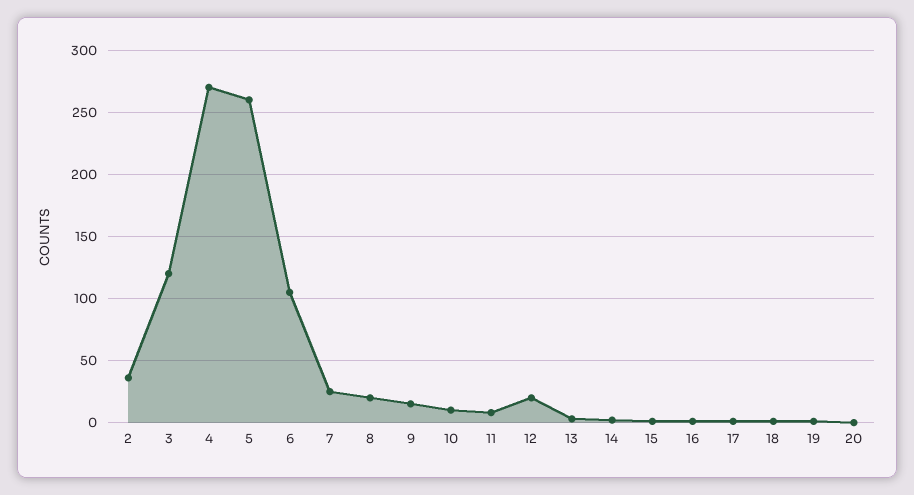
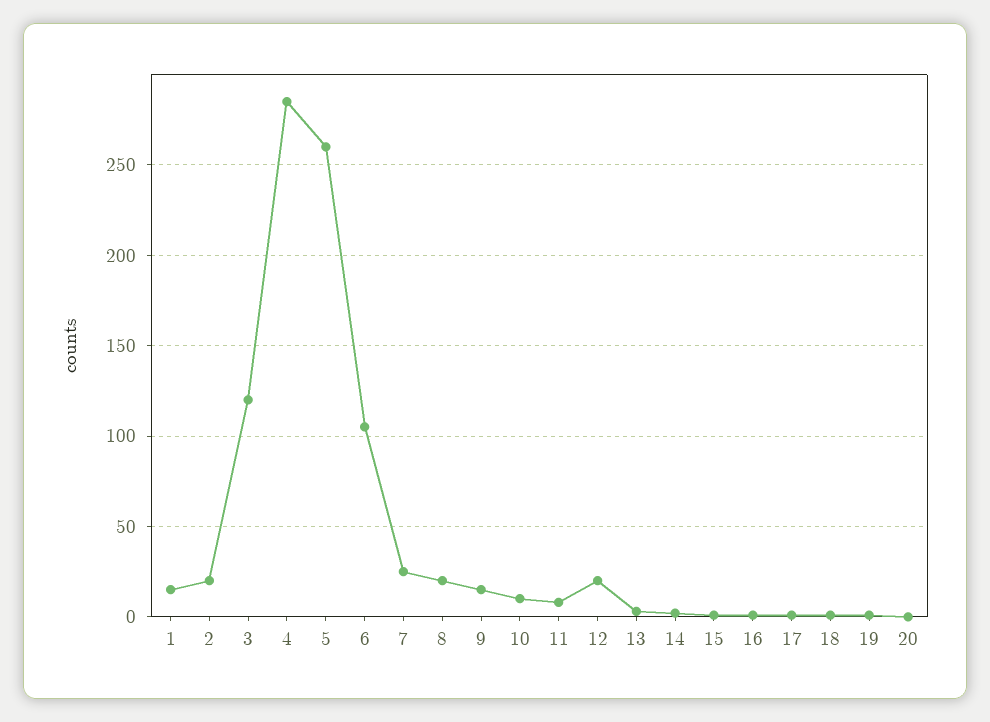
2: 35 -> 20
4: 270 -> 285
1: none -> 15

